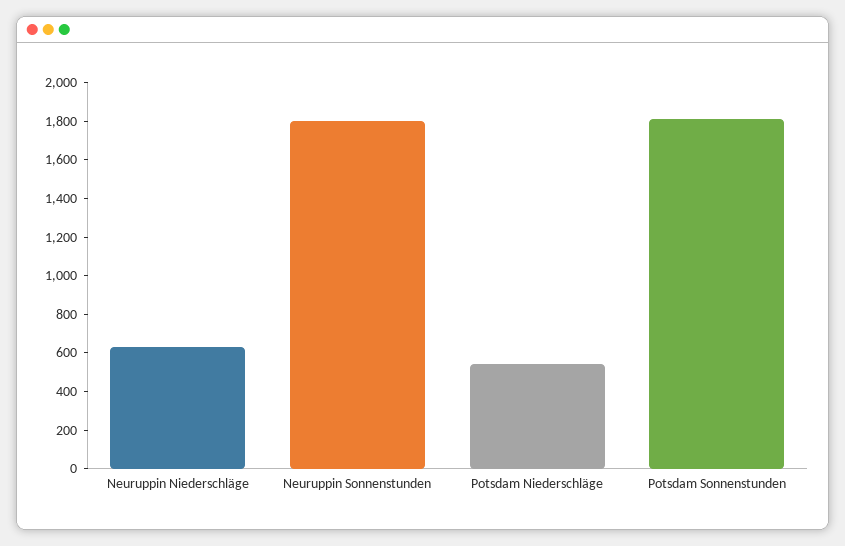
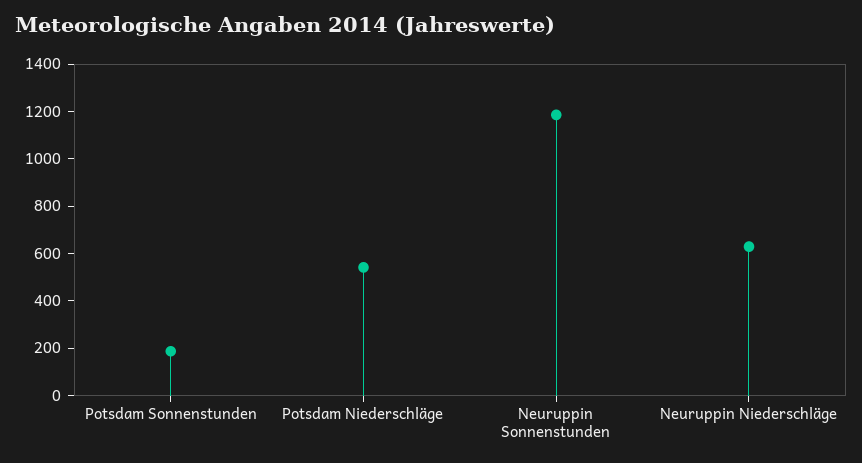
Neuruppin Sonnenstunden: 1800 -> 1200
Potsdam Sonnenstunden: 1800 -> 200

